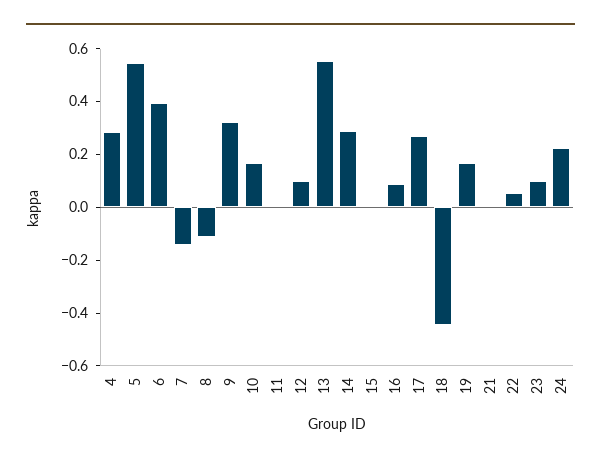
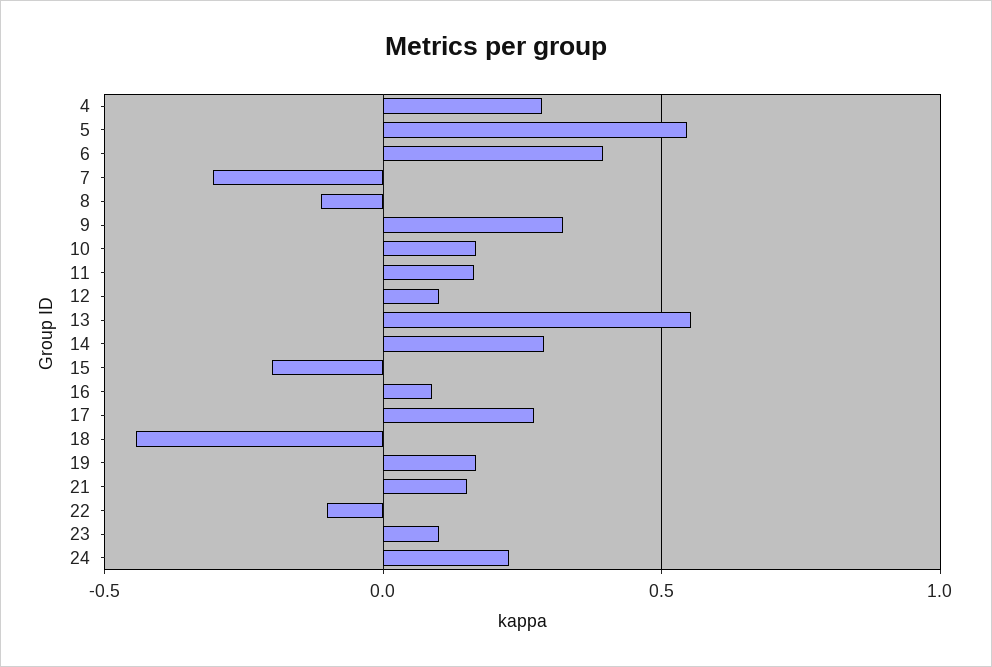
7: -0.15 -> -0.3
11: 0 -> 0.15
15: 0 -> -0.2
21: 0 -> 0.15
22: 0.05 -> -0.1

